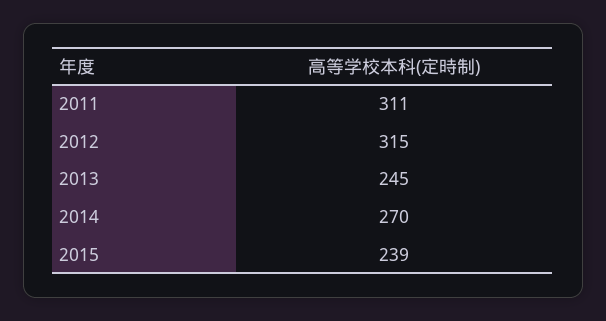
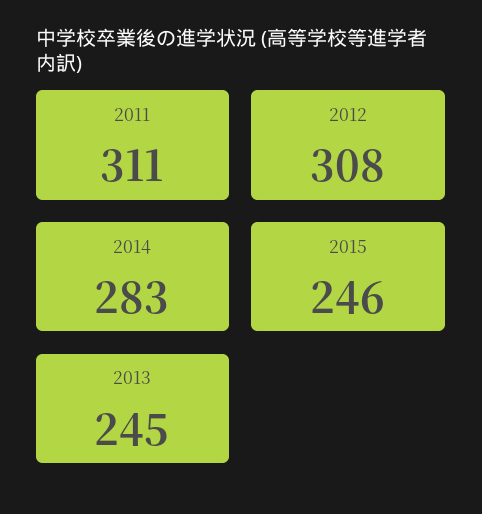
2012: 315 -> 308
2014: 270 -> 283
2015: 239 -> 246

